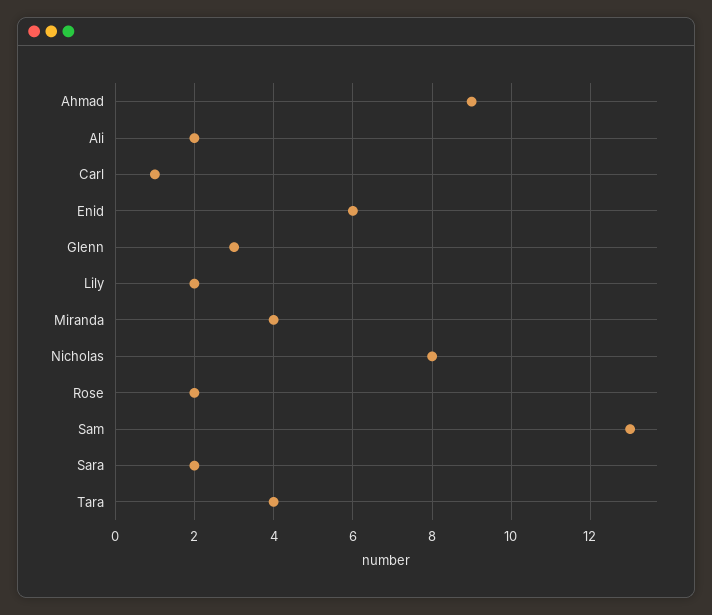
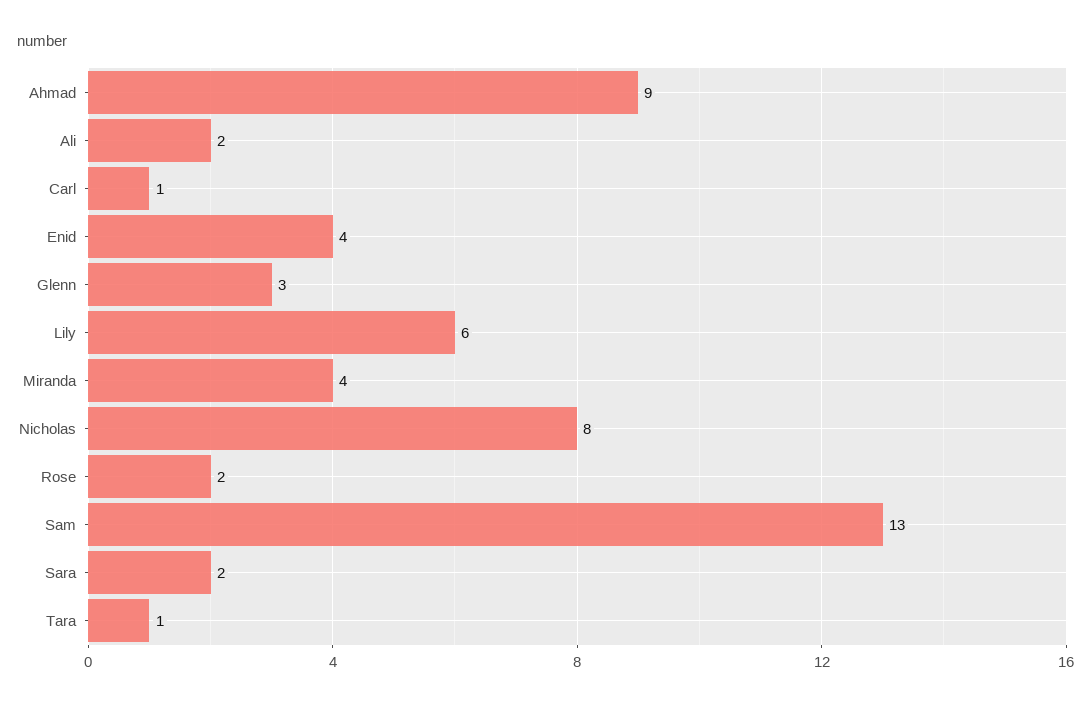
Enid: 6 -> 4
Lily: 2 -> 6
Tara: 4 -> 1

